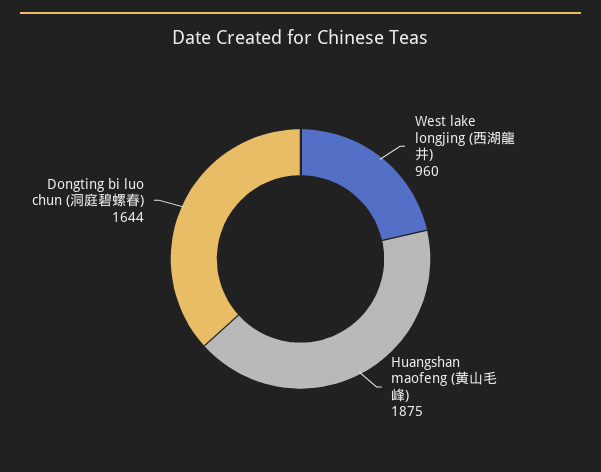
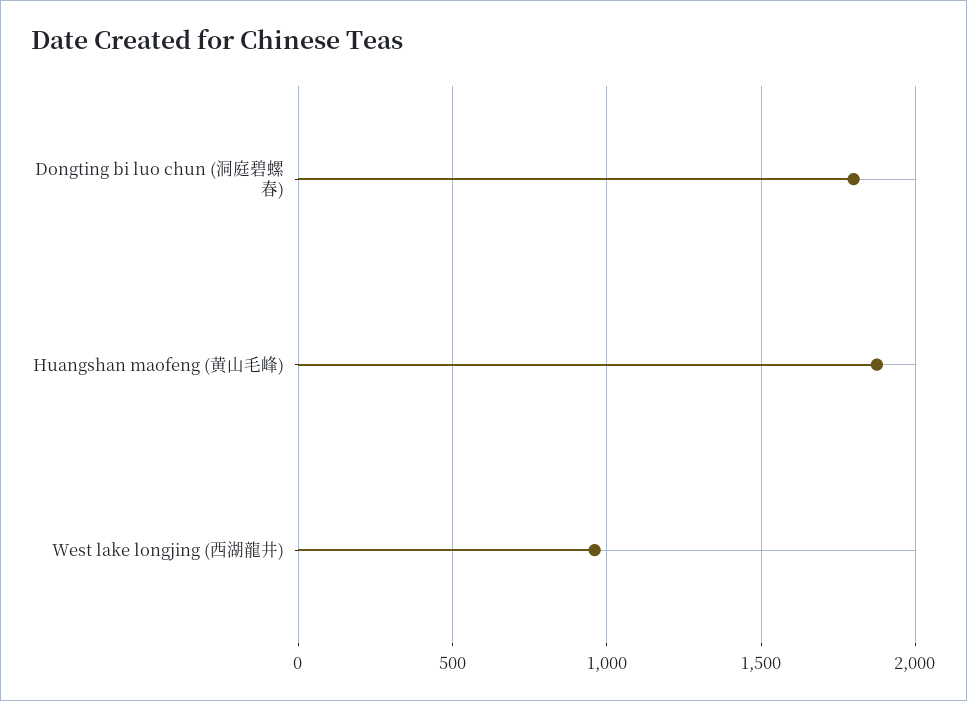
Dongting bi luo chun (洞庭碧螺春): 1644 -> 1800

